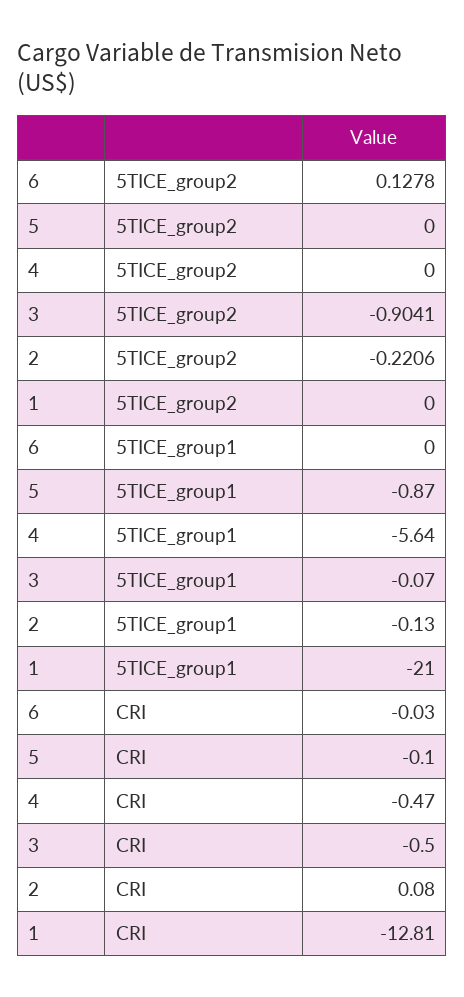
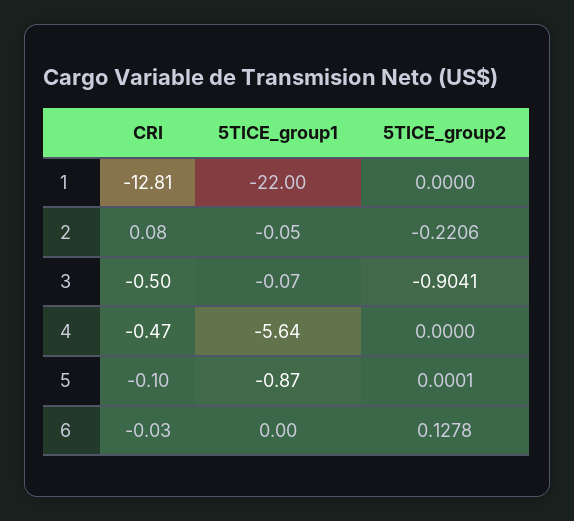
5, 5TICE_group2: 0 -> 0.0001
2, 5TICE_group1: -0.13 -> -0.05
1, 5TICE_group1: -21 -> -22

